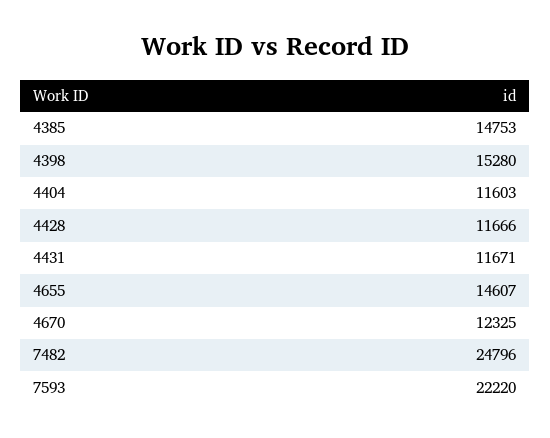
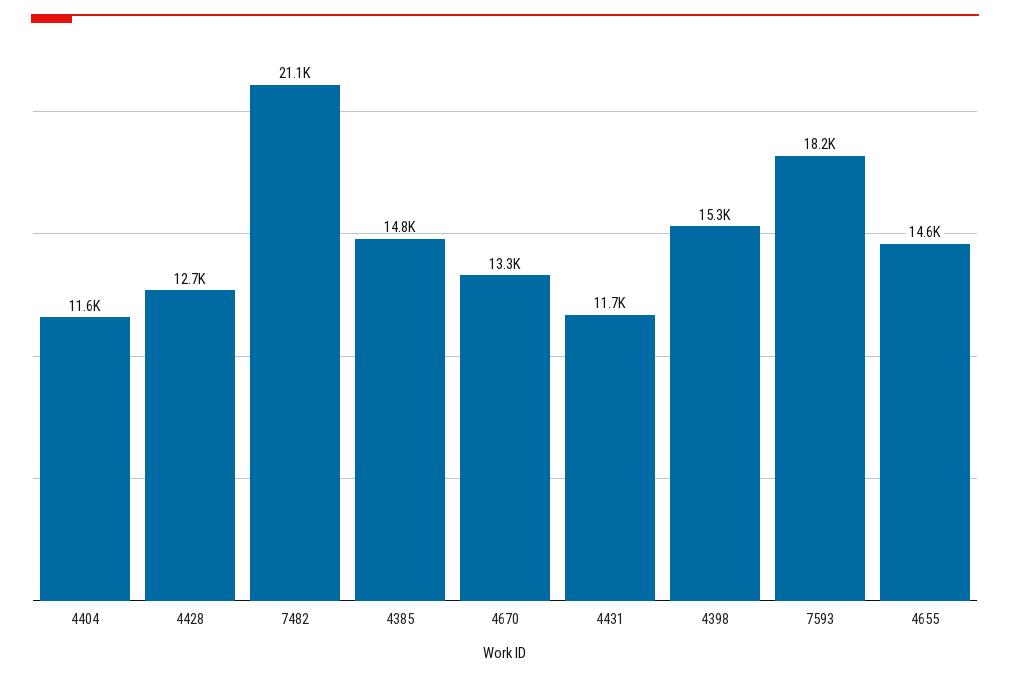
4428: 11666 -> 12700
4670: 12325 -> 13300
7482: 24796 -> 21100
7593: 22220 -> 18200

